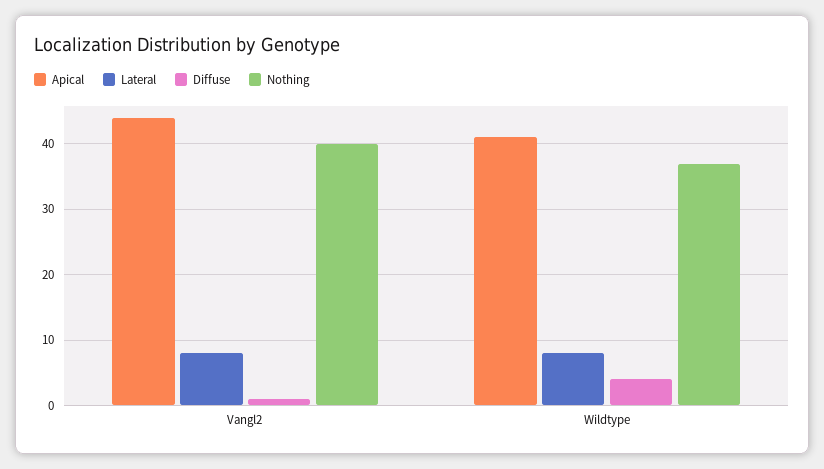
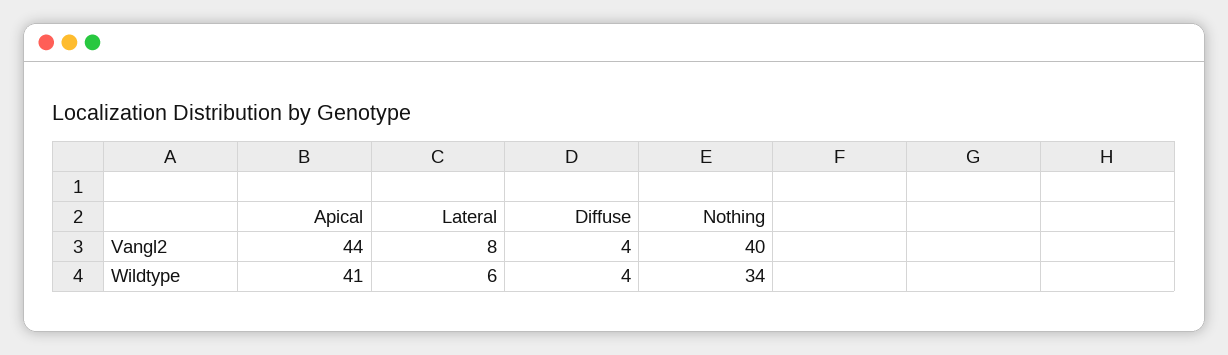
Diffuse, Vangl2: 1 -> 4
Lateral, Wildtype: 8 -> 6
Nothing, Wildtype: 37 -> 34

